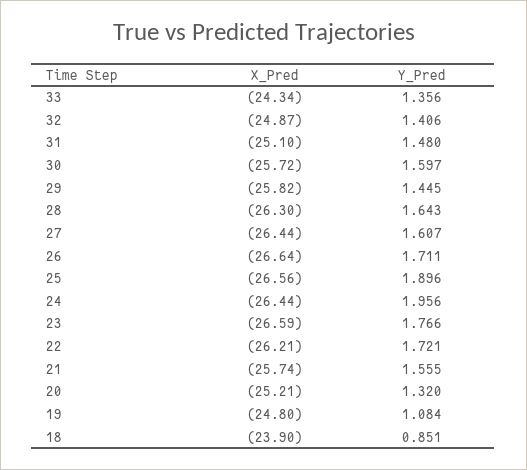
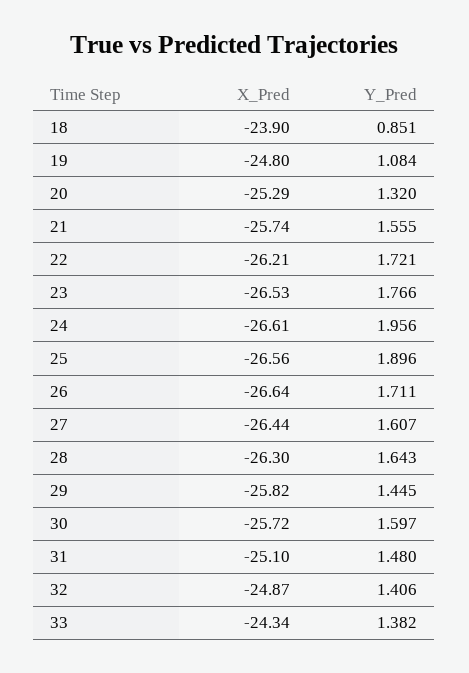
Y_Pred, 33: 1.356 -> 1.382
X_Pred, 24: -26.44 -> -26.61
X_Pred, 23: -26.59 -> -26.53
X_Pred, 20: -25.21 -> -25.29

